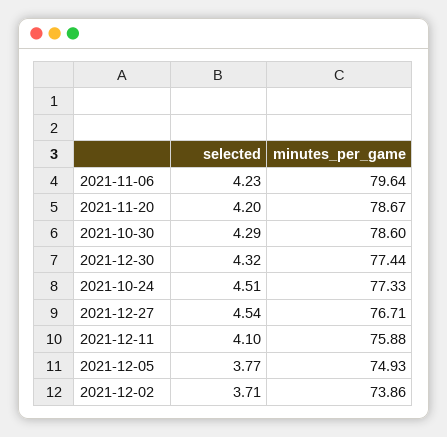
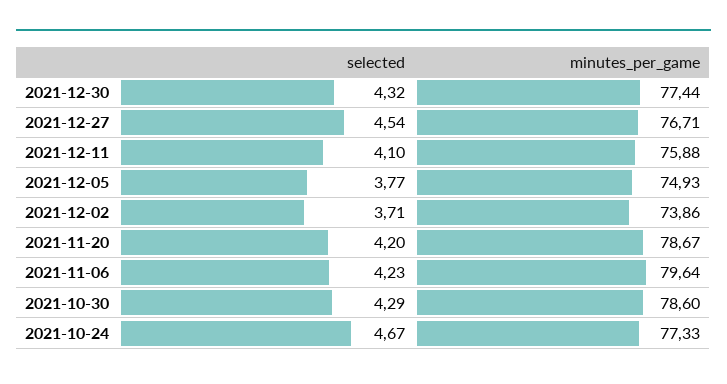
selected, 2021-10-24: 4.51 -> 4.67

